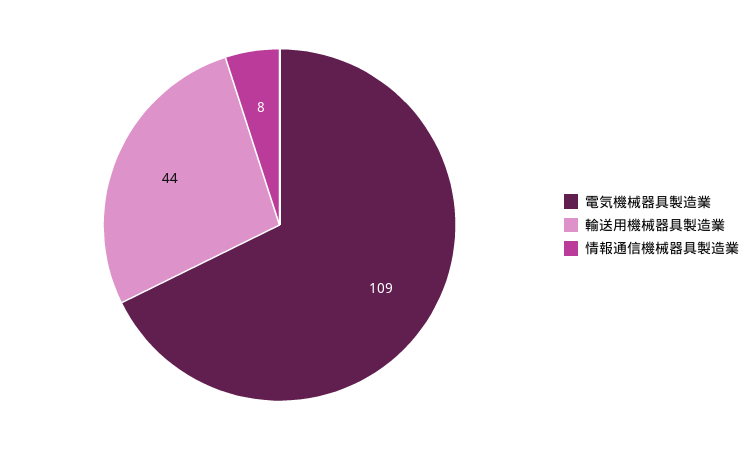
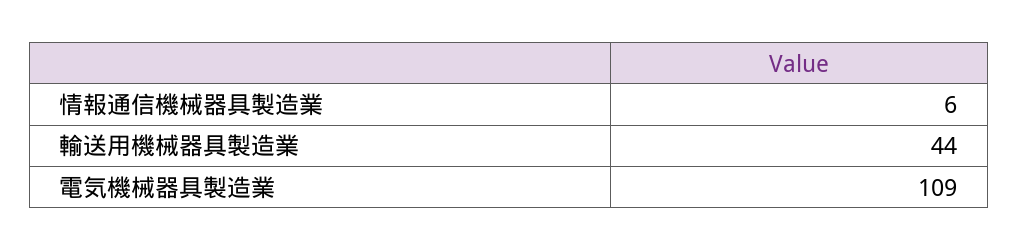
情報通信機械器具製造業: 8 -> 6

